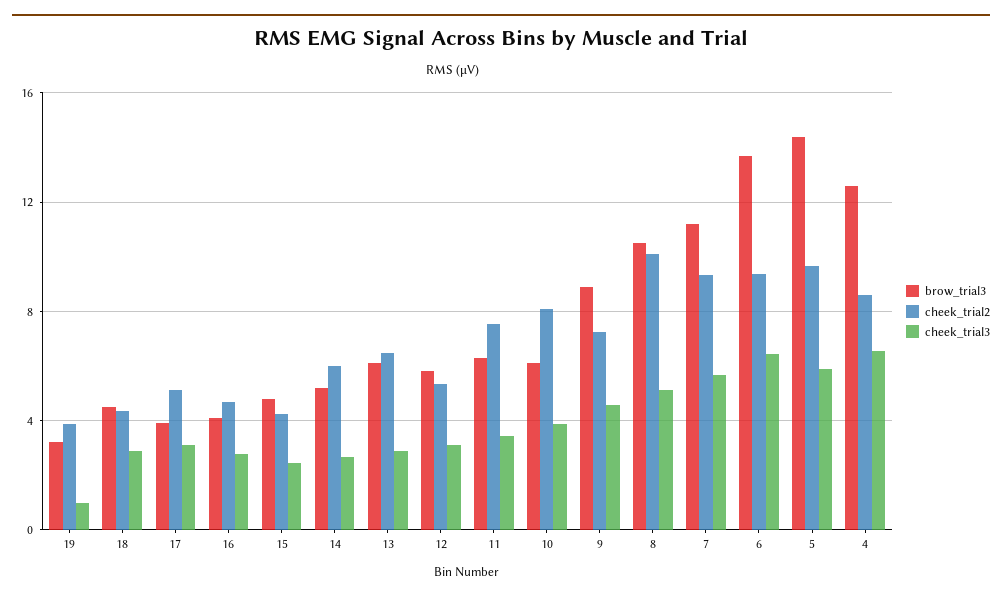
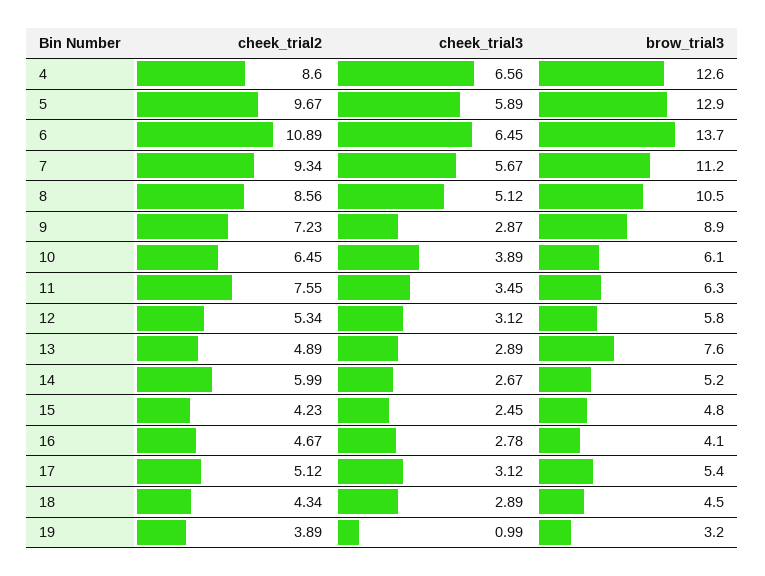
brow_trial3, 17: 4 -> 5.4
brow_trial3, 13: 6 -> 7.6
cheek_trial2, 13: 6.5 -> 4.89
cheek_trial2, 10: 8 -> 6.45
cheek_trial3, 9: 4.5 -> 2.87
cheek_trial2, 8: 10 -> 8.56
cheek_trial2, 6: 9.5 -> 10.89
brow_trial3, 5: 14.5 -> 12.9

